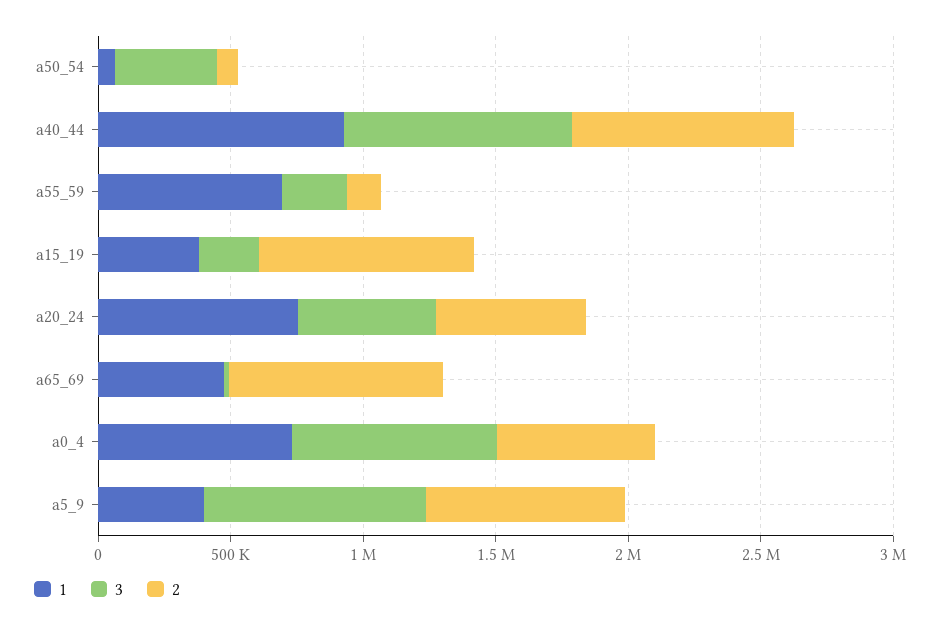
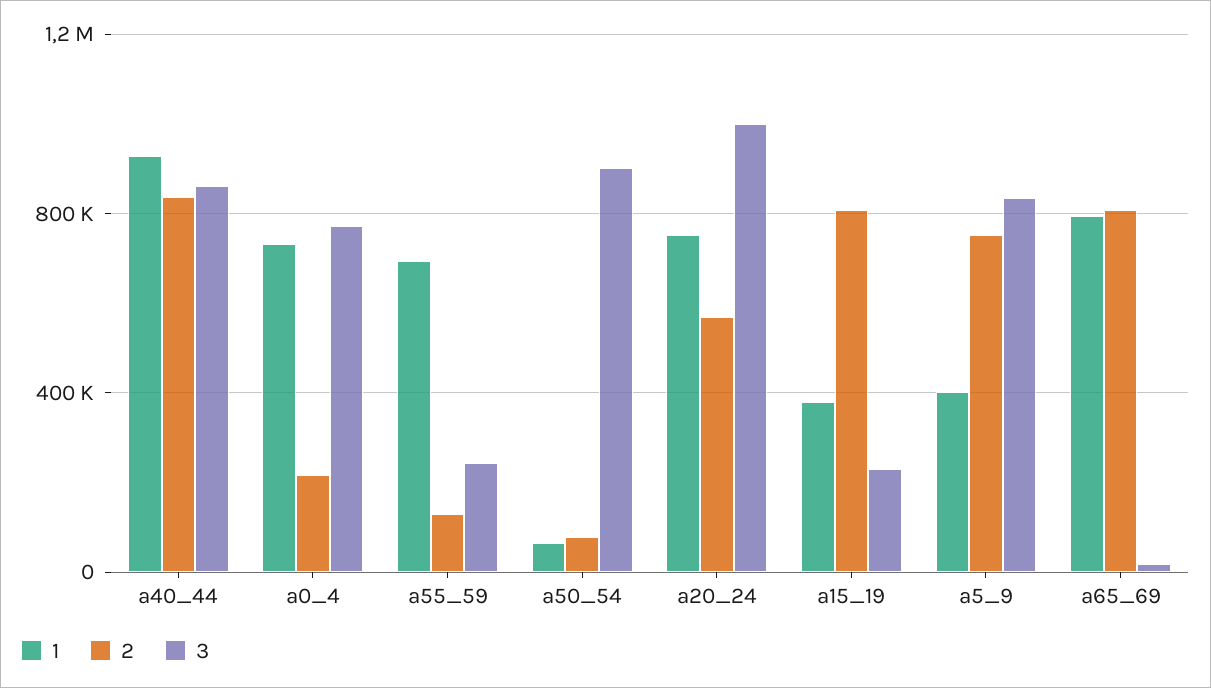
3, a50_54: 400000 -> 900000
3, a20_24: 500000 -> 1000000
1, a65_69: 500000 -> 800000
2, a0_4: 600000 -> 200000

